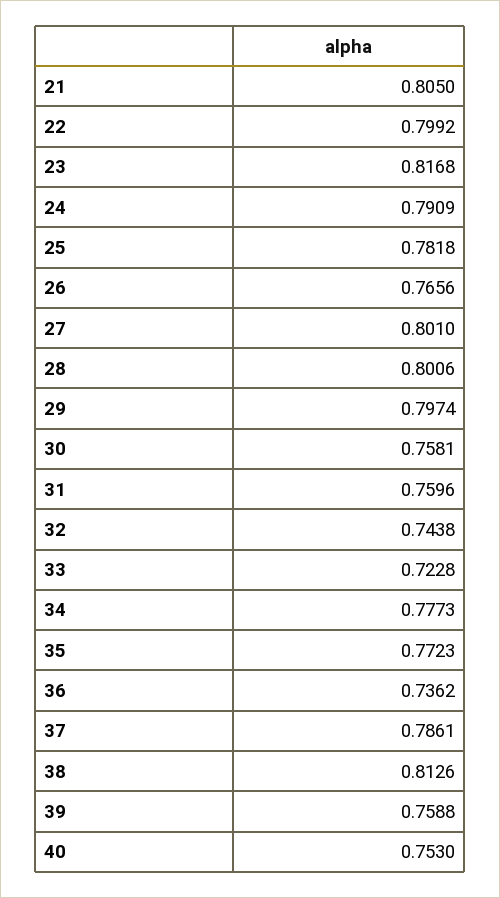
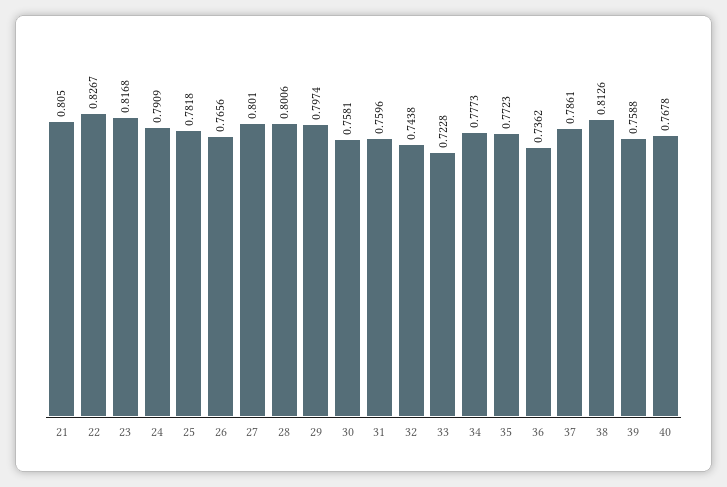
22: 0.7992 -> 0.8267
40: 0.753 -> 0.7678

